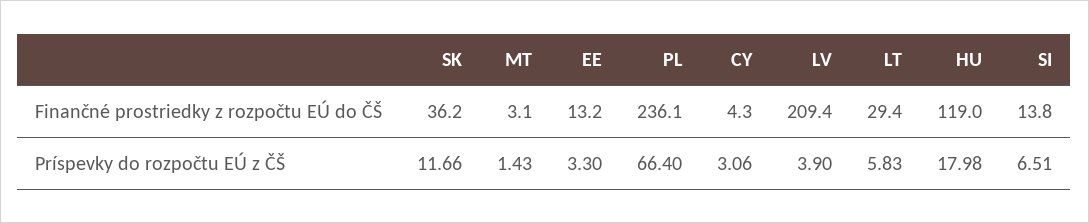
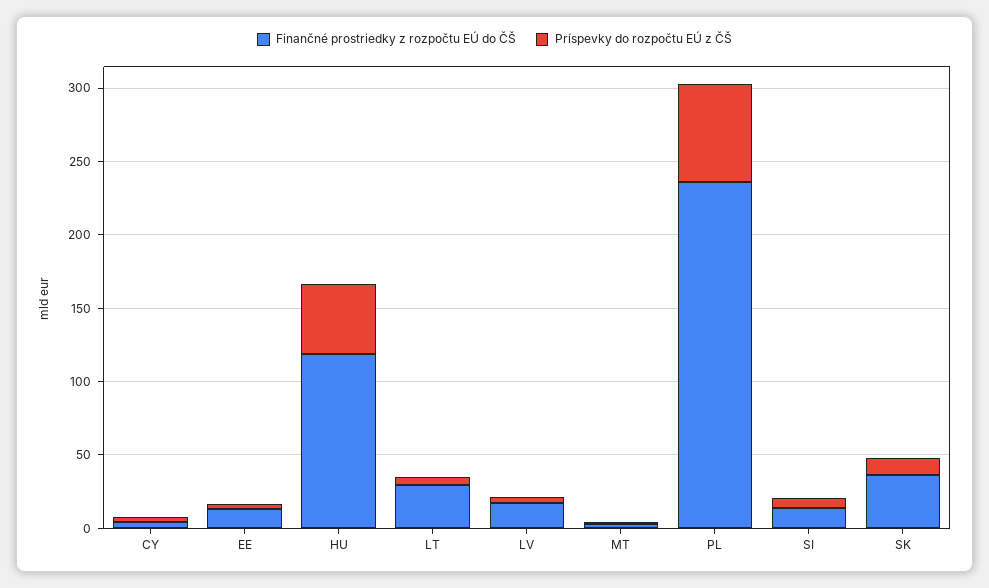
Finančné prostriedky z rozpočtu EÚ do ČŠ, LV: 209.4 -> 20
Príspevky do rozpočtu EÚ z ČŠ, HU: 17.98 -> 50

